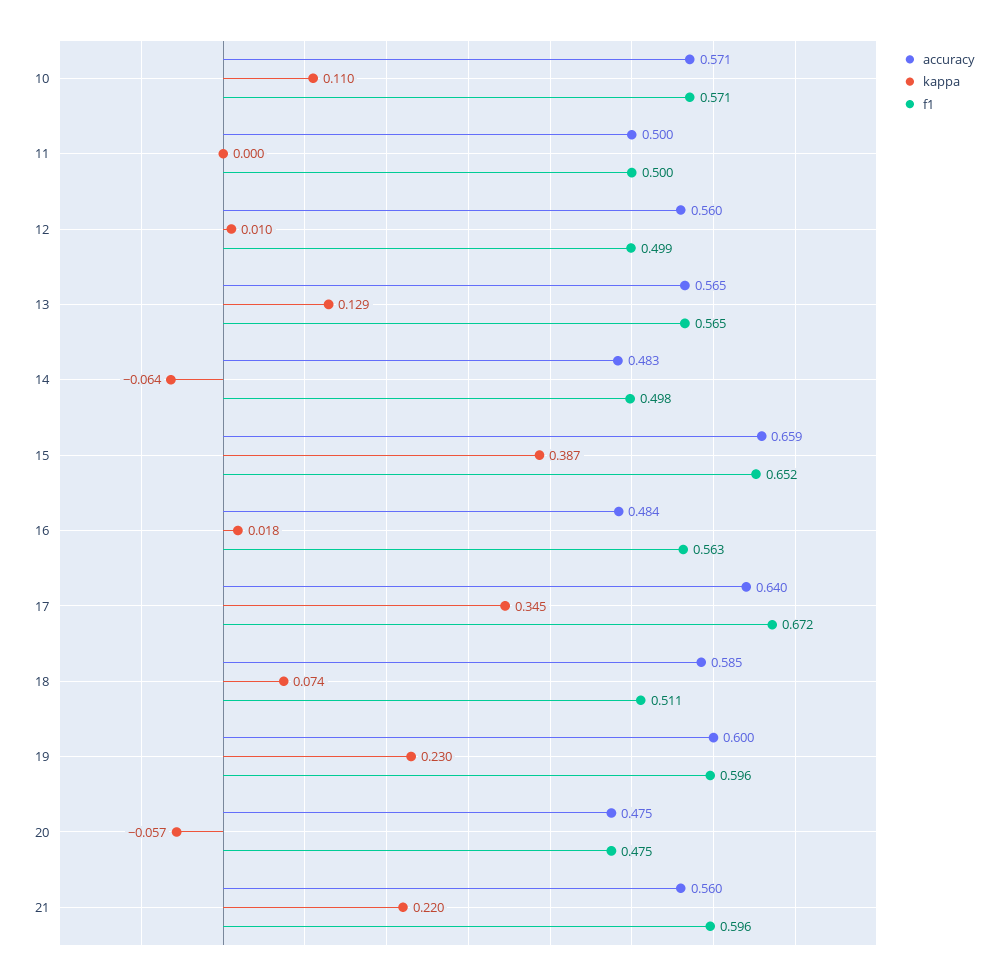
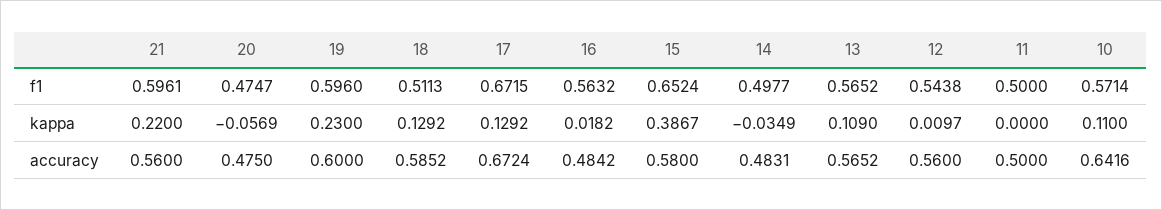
accuracy, 10: 0.571 -> 0.6416
f1, 12: 0.499 -> 0.5438
kappa, 13: 0.129 -> 0.109
kappa, 14: -0.064 -> -0.0349
accuracy, 15: 0.659 -> 0.58
accuracy, 17: 0.64 -> 0.6724
kappa, 17: 0.345 -> 0.1292
kappa, 18: 0.074 -> 0.1292

